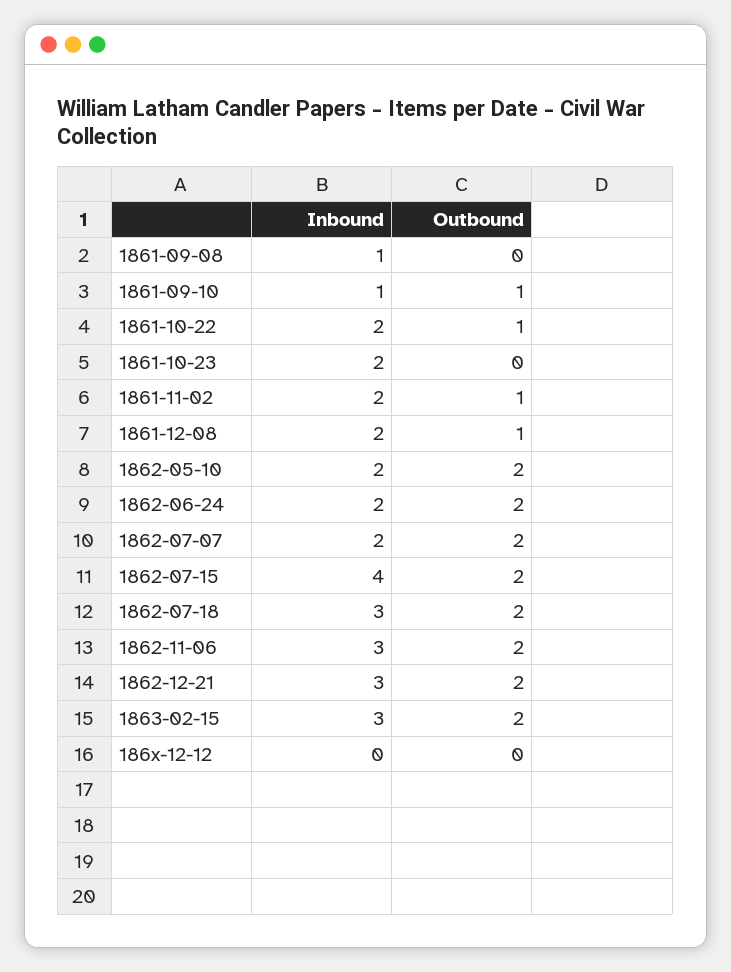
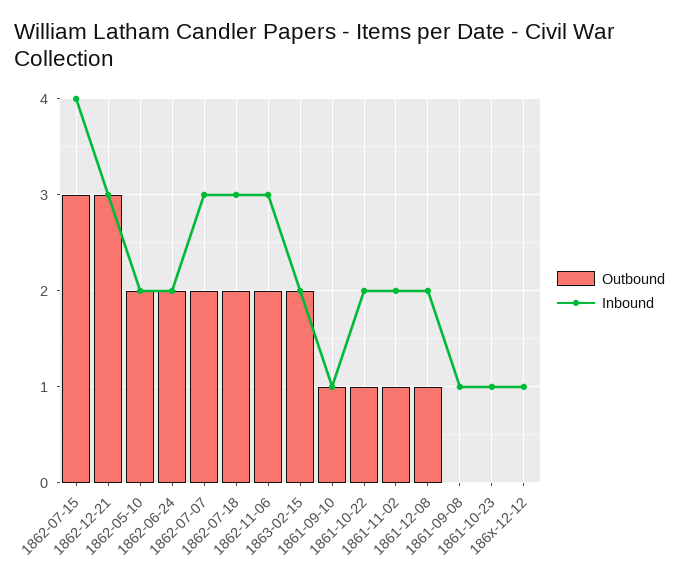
Inbound, 1861-10-23: 2 -> 1
Inbound, 1862-07-07: 2 -> 3
Outbound, 1862-07-15: 2 -> 3
Outbound, 1862-12-21: 2 -> 3
Inbound, 1863-02-15: 3 -> 2
Inbound, 186x-12-12: 0 -> 1

